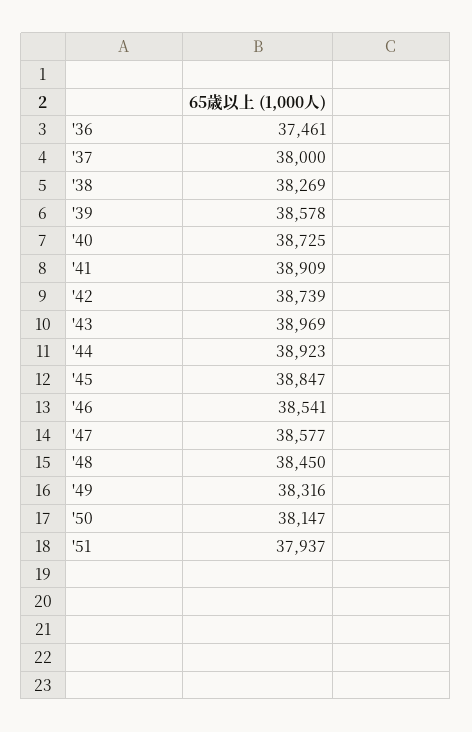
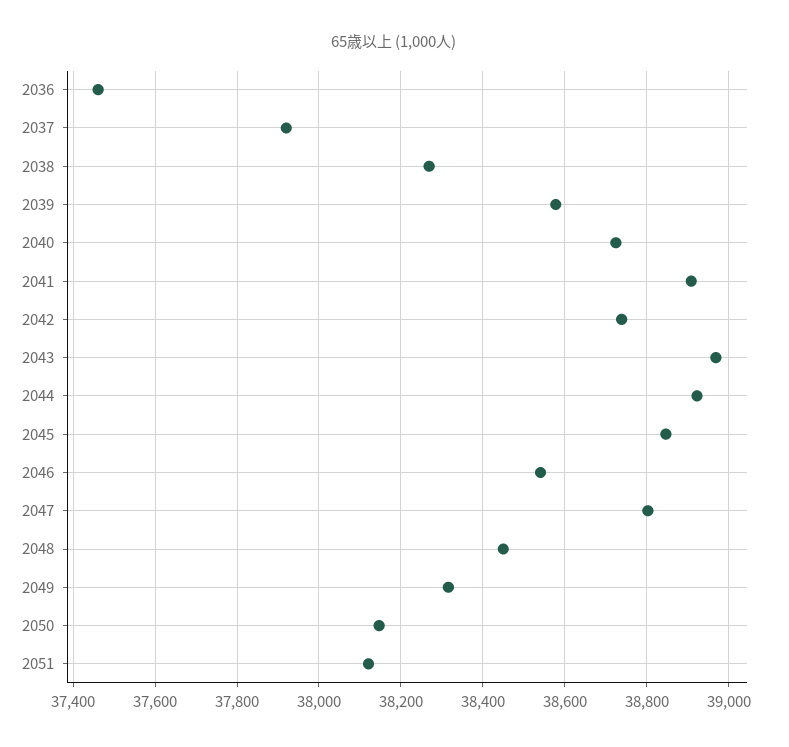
'37: 38000 -> 37920
'47: 38577 -> 38800
'51: 37937 -> 38120

